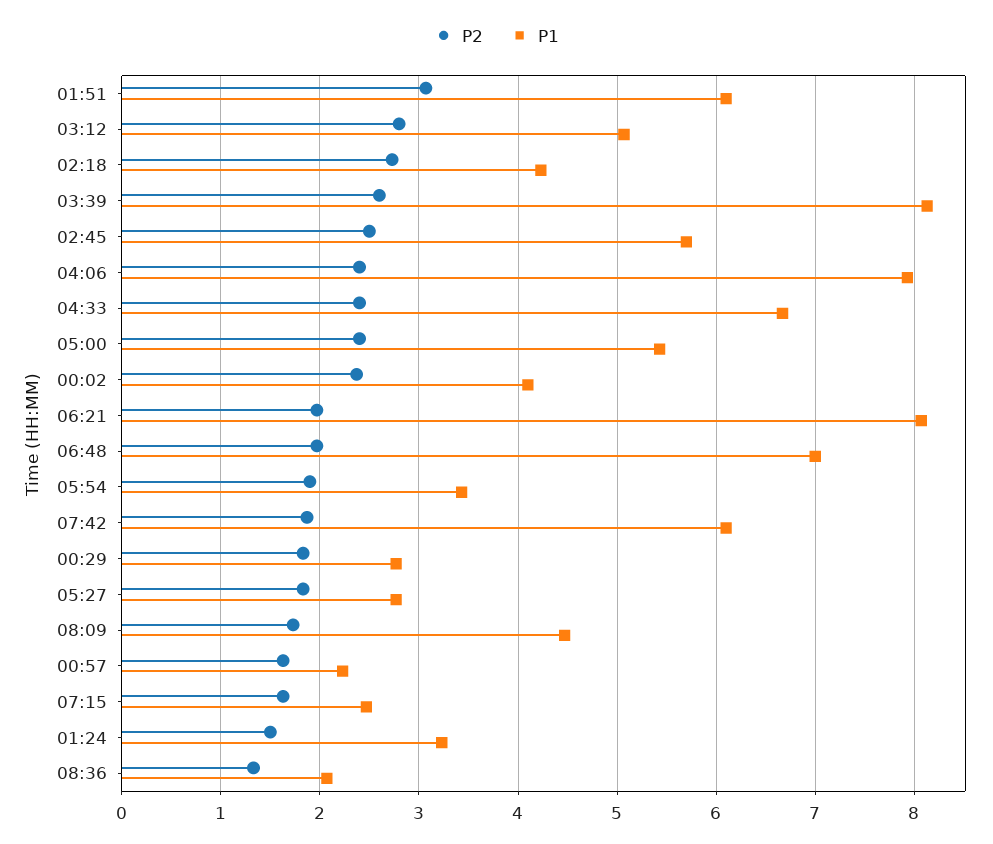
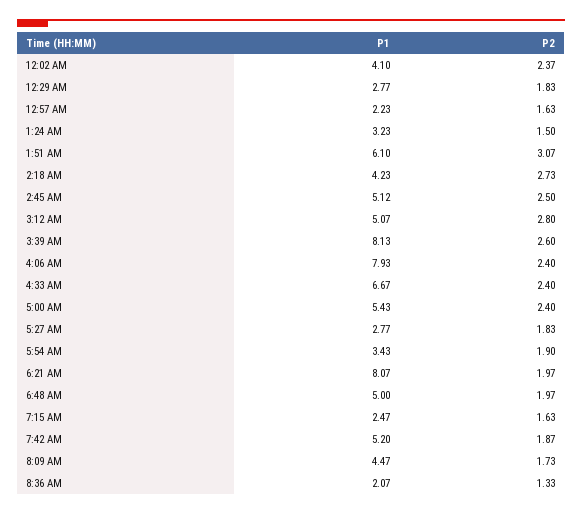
P1, 02:45: 5.7 -> 5.12
P1, 06:48: 7 -> 5
P1, 07:42: 6.1 -> 5.2

